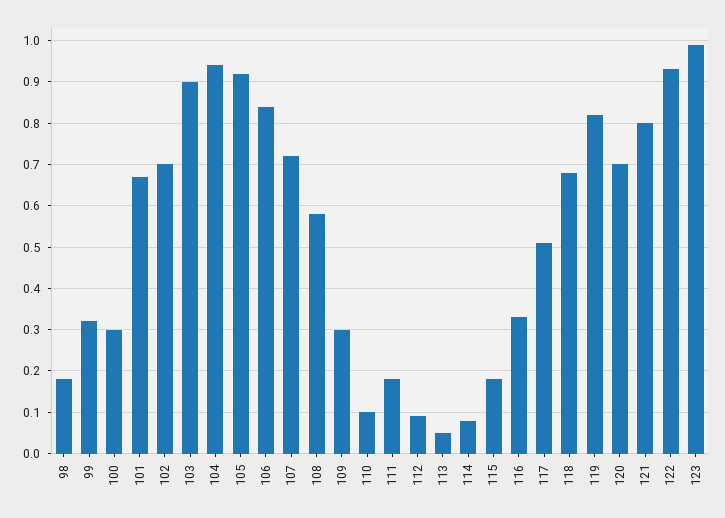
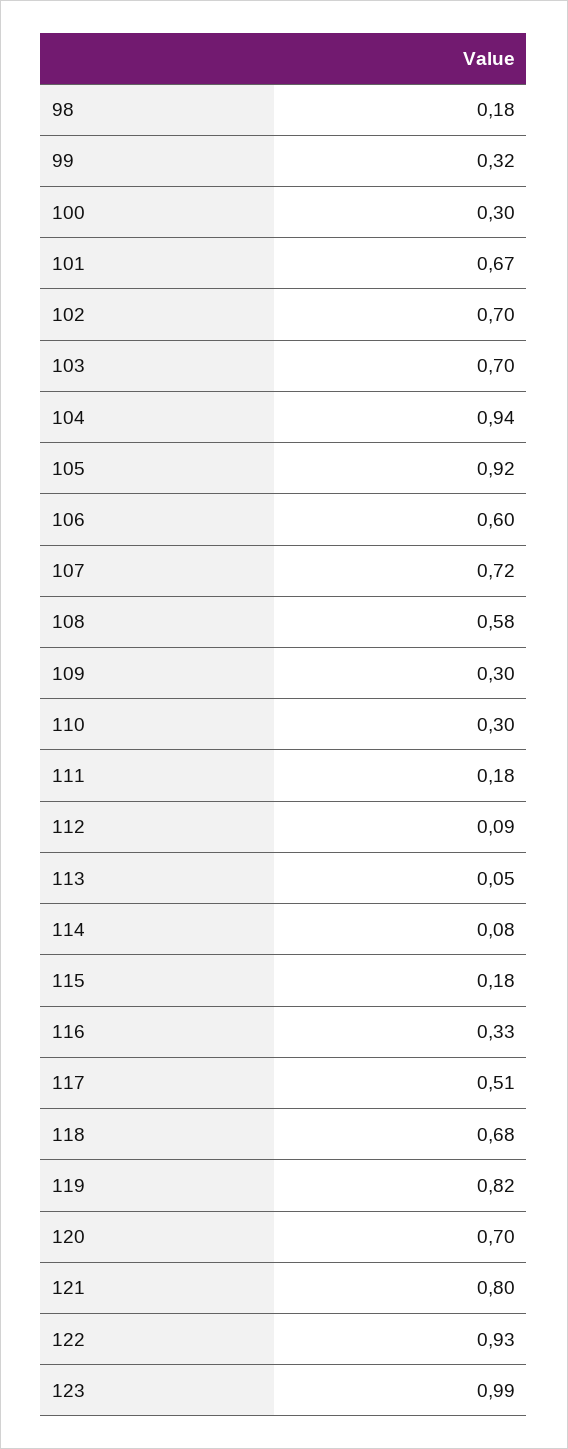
103: 0.9 -> 0.7
106: 0.85 -> 0.6
110: 0.1 -> 0.3

